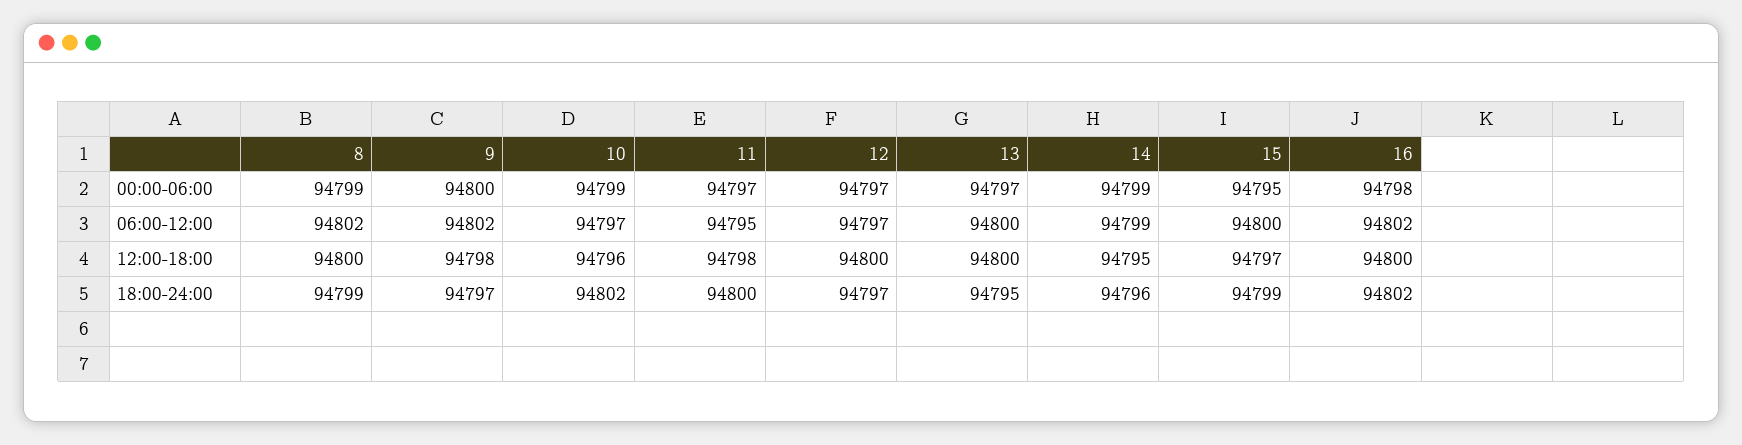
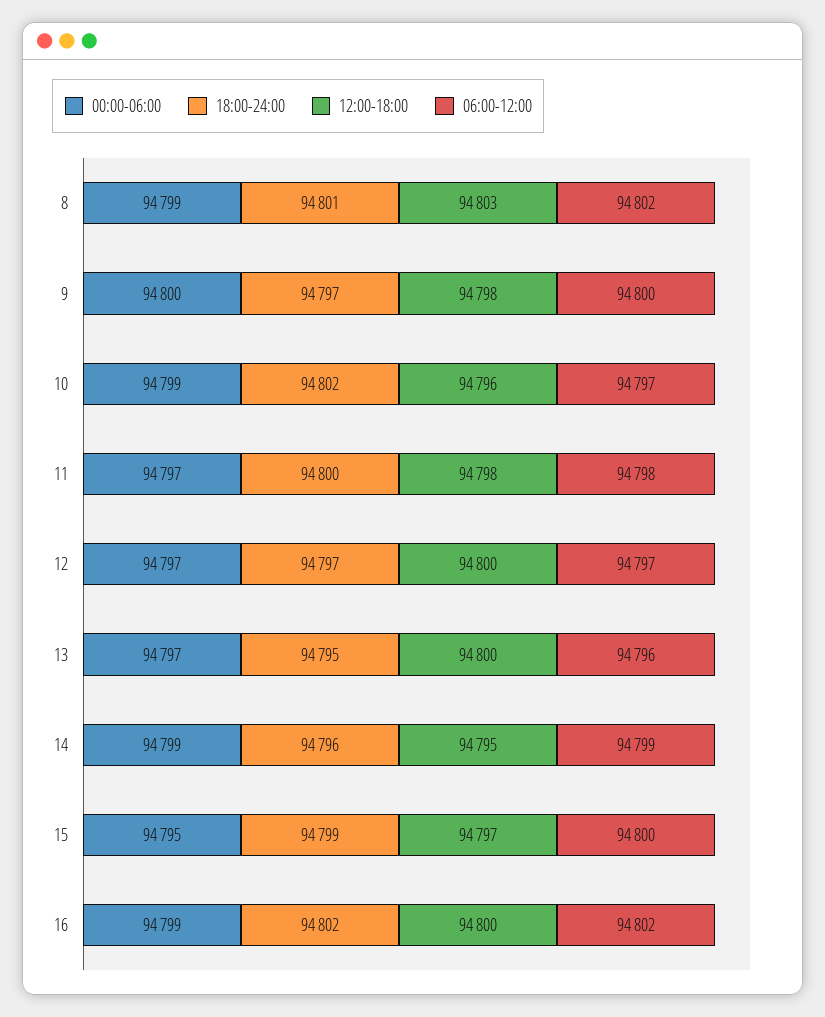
00:00-06:00, 16: 94798 -> 94799
06:00-12:00, 9: 94802 -> 94800
06:00-12:00, 11: 94795 -> 94798
06:00-12:00, 13: 94800 -> 94796
12:00-18:00, 8: 94800 -> 94803
18:00-24:00, 8: 94799 -> 94801

